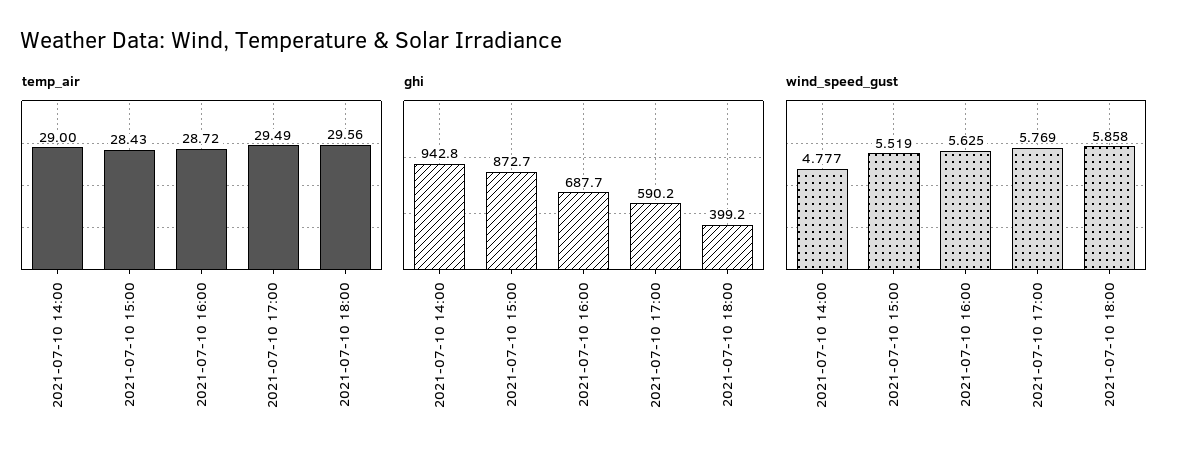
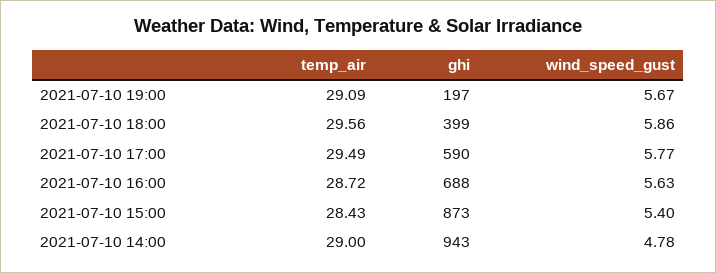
wind_speed_gust, 2021-07-10 15:00: 5.519 -> 5.4
temp_air, 2021-07-10 19:00: none -> 29.09
ghi, 2021-07-10 19:00: none -> 197
wind_speed_gust, 2021-07-10 19:00: none -> 5.67

